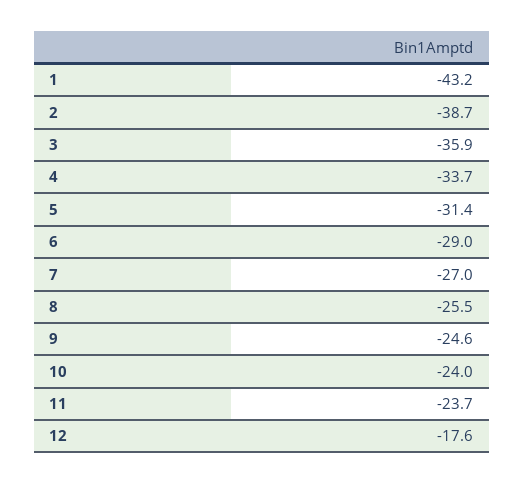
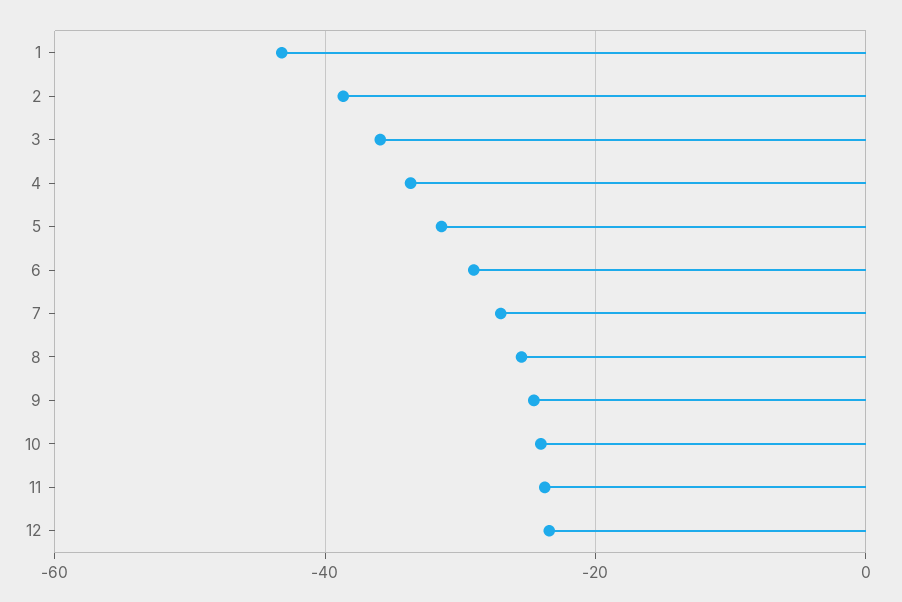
12: -17.6 -> -24

